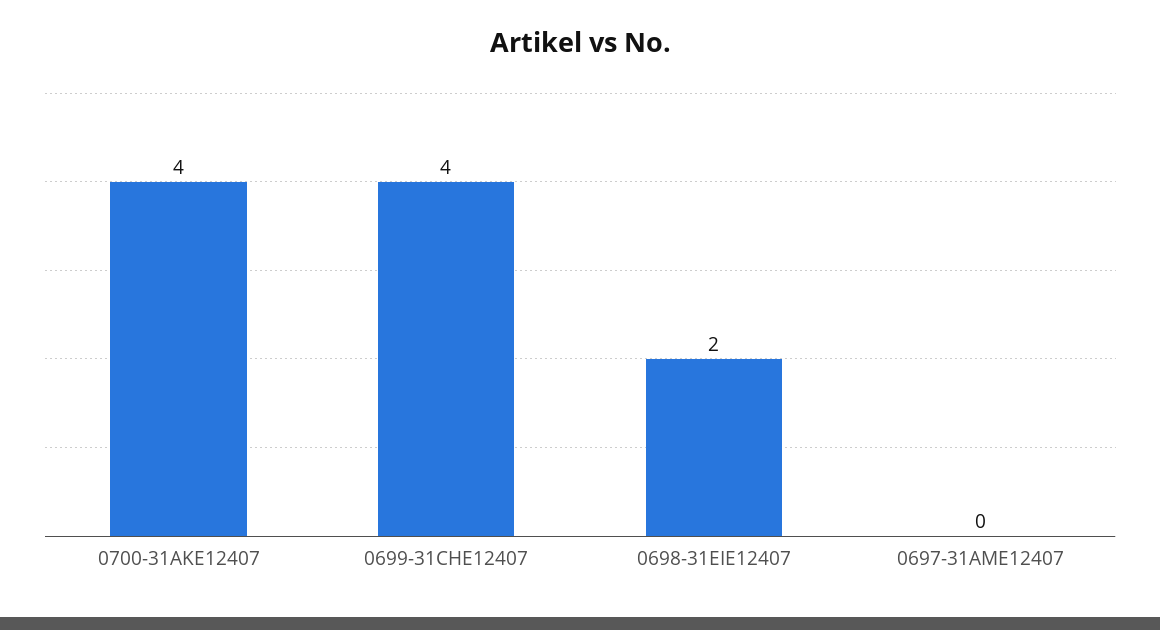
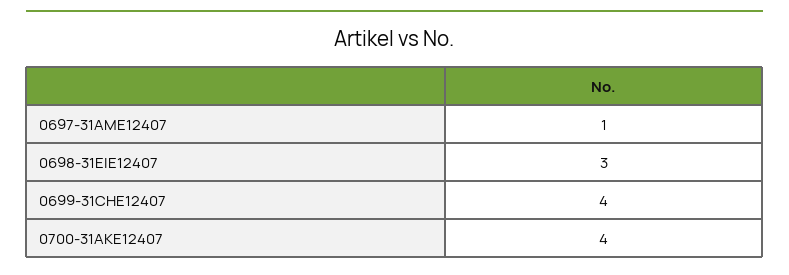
0698-31EIE12407: 2 -> 3
0697-31AME12407: 0 -> 1

